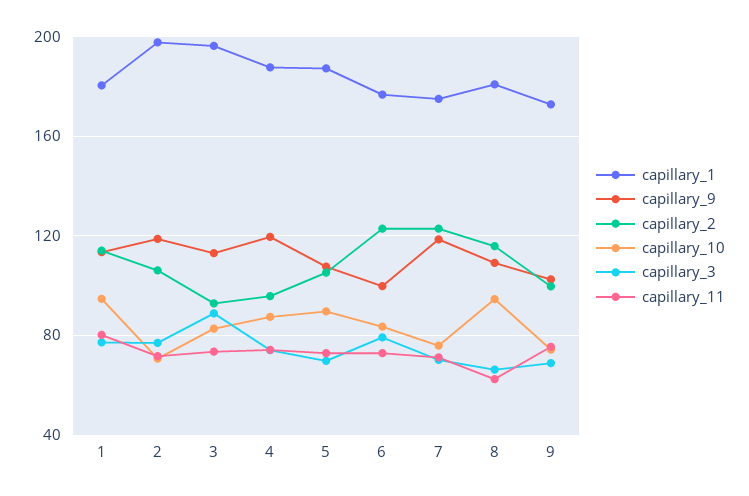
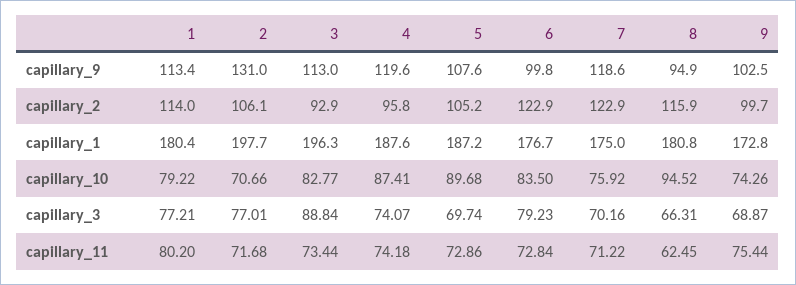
capillary_10, 1: 95 -> 79.22
capillary_9, 2: 120 -> 131
capillary_9, 8: 110 -> 94.9

